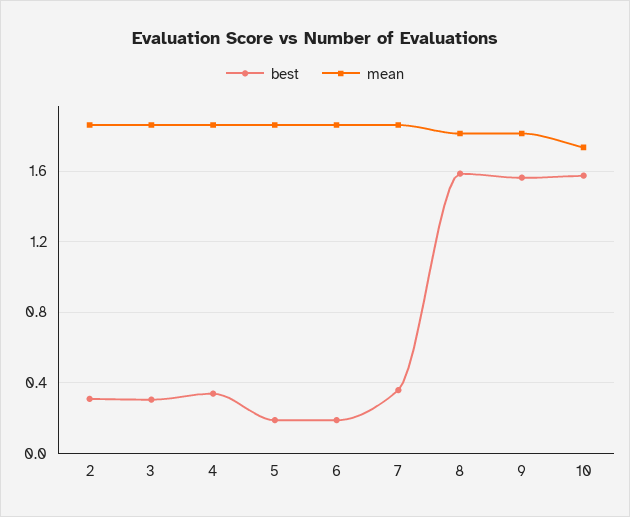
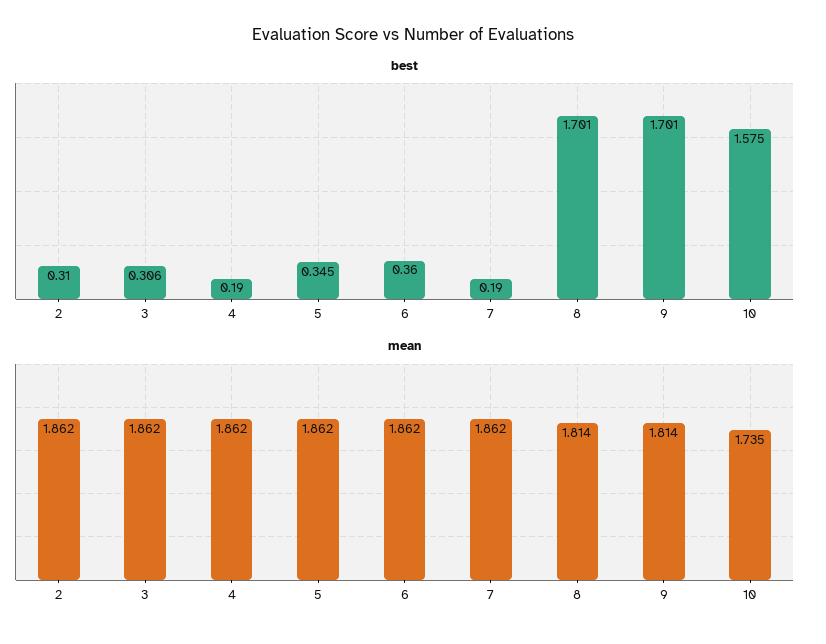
best, 4: 0.35 -> 0.19
best, 5: 0.2 -> 0.345
best, 6: 0.2 -> 0.36
best, 7: 0.35 -> 0.19
best, 8: 1.6 -> 1.701
best, 9: 1.55 -> 1.701

